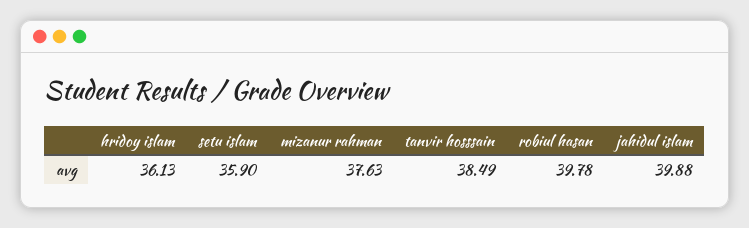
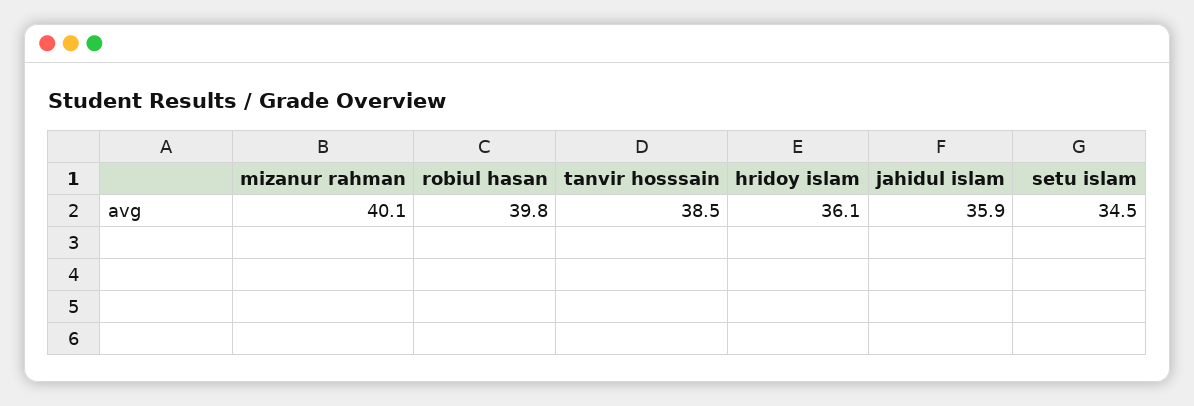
setu islam: 35.9 -> 34.5
mizanur rahman: 37.63 -> 40.1
jahidul islam: 39.88 -> 35.9

